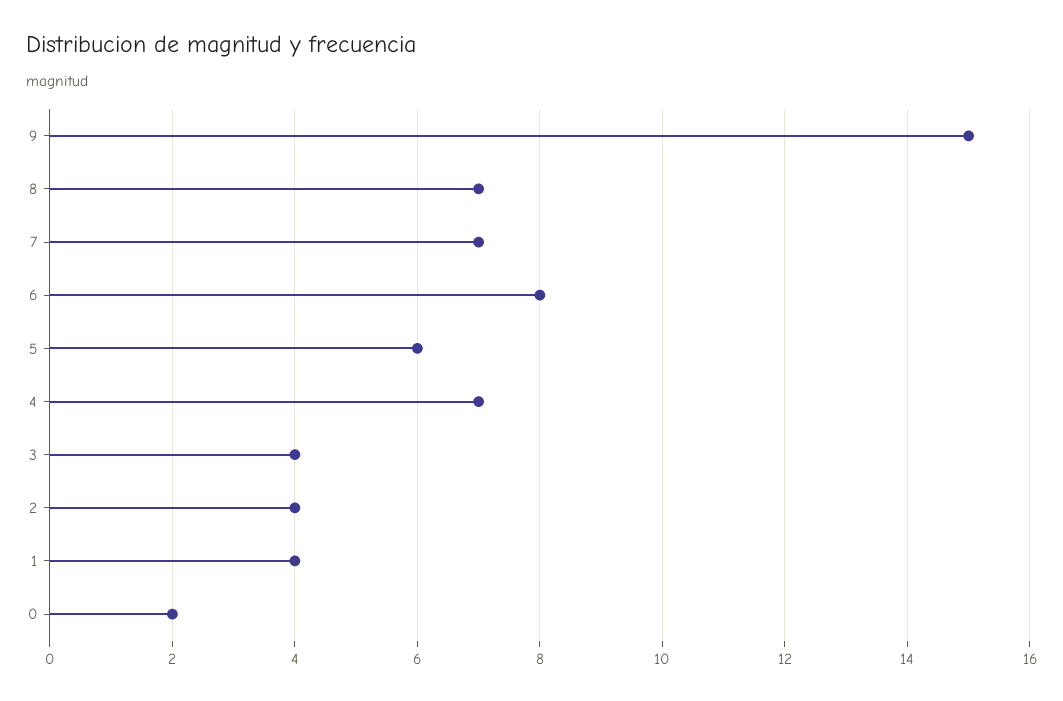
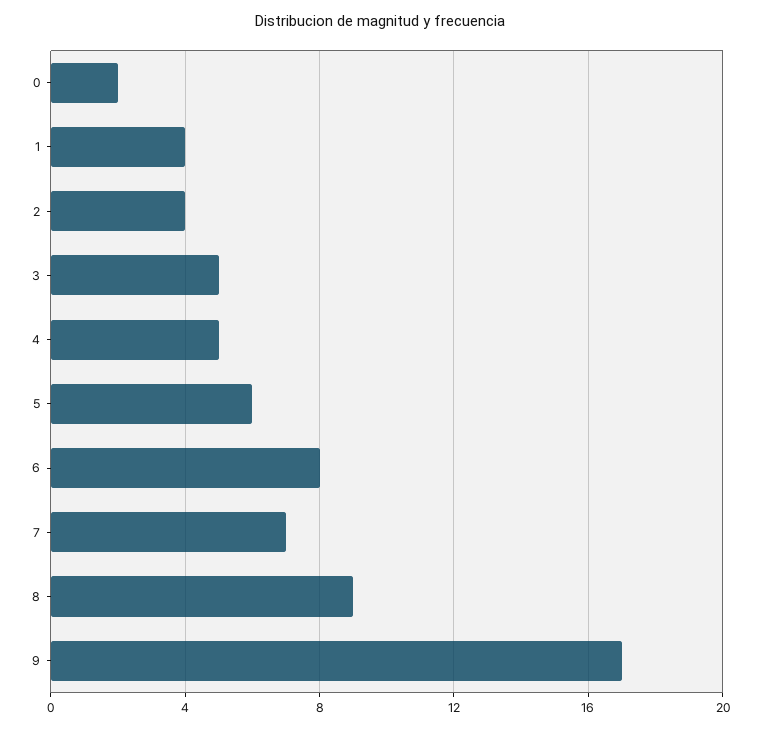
9: 15 -> 17
8: 7 -> 9
4: 7 -> 5
3: 4 -> 5

